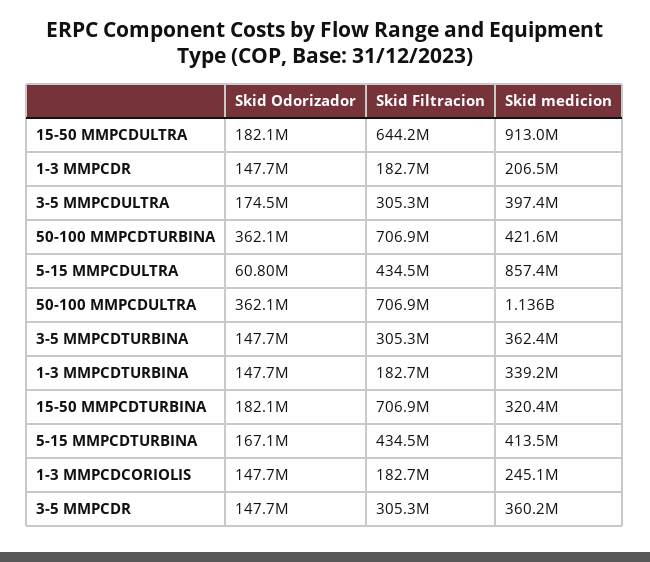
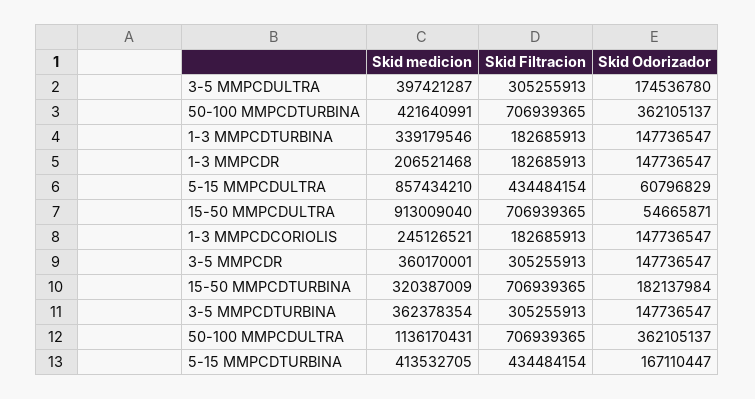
Skid Odorizador, 15-50 MMPCDULTRA: 182100000 -> 54665871
Skid Filtracion, 15-50 MMPCDULTRA: 644200000 -> 706939365

